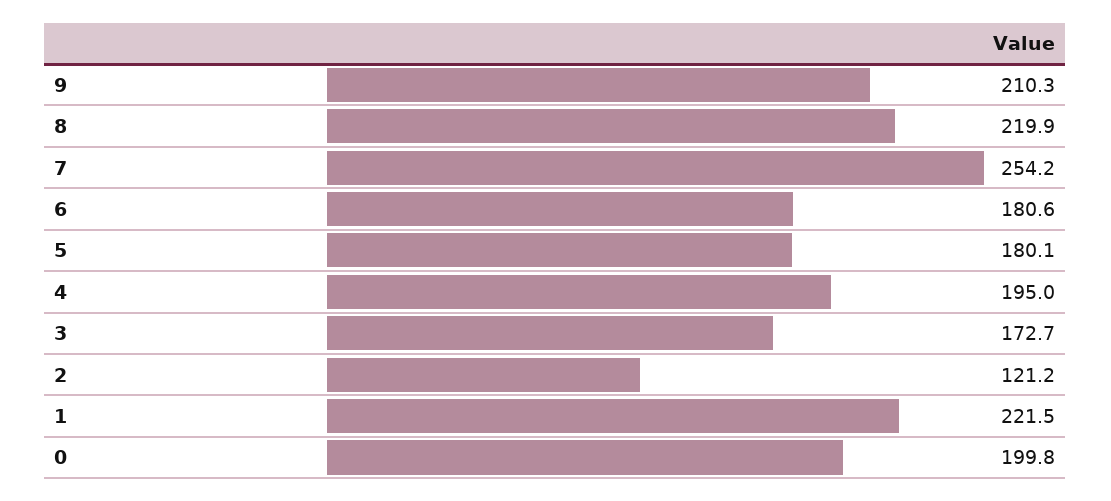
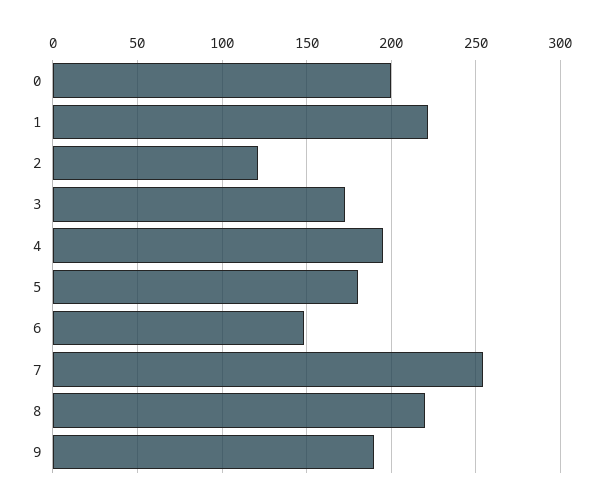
9: 210.3 -> 190
6: 180.6 -> 150

